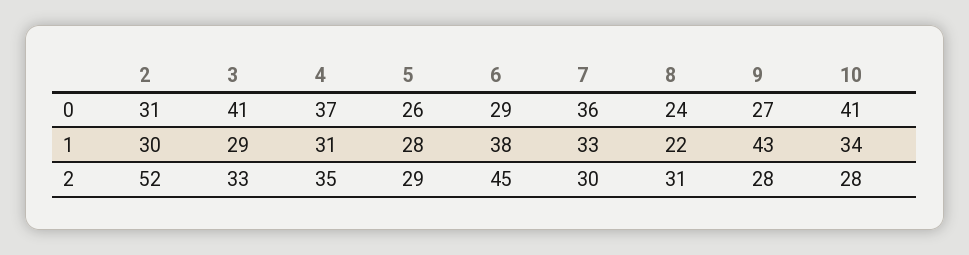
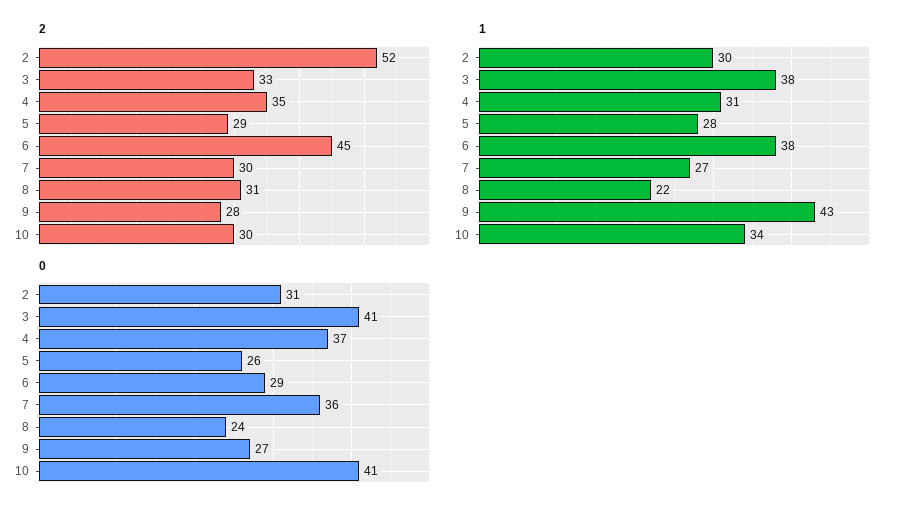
1, 3: 29 -> 38
1, 7: 33 -> 27
2, 10: 28 -> 30

